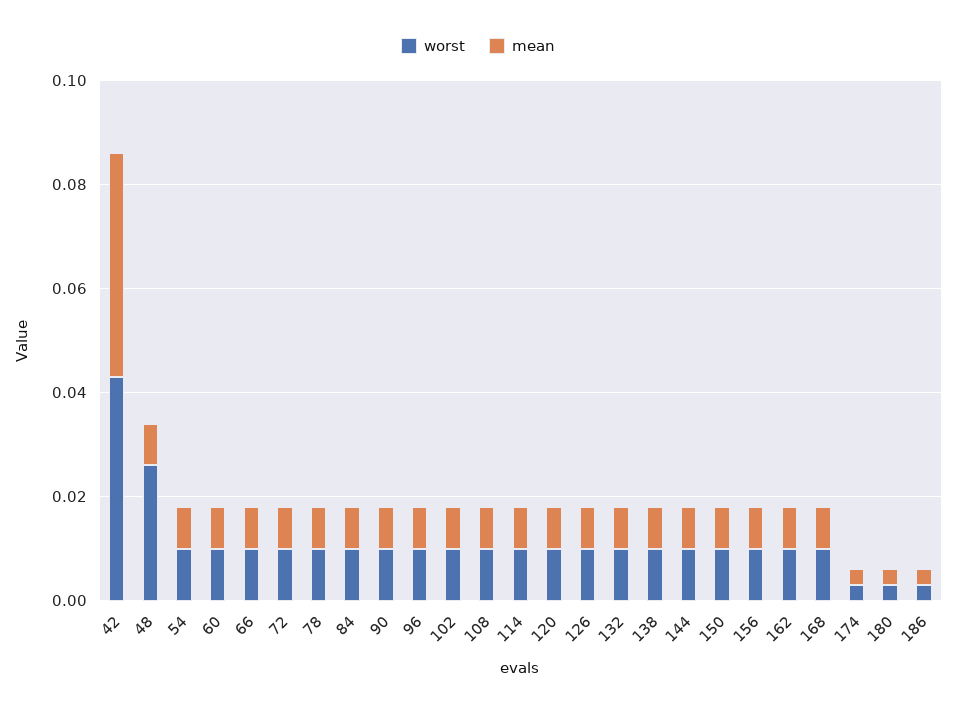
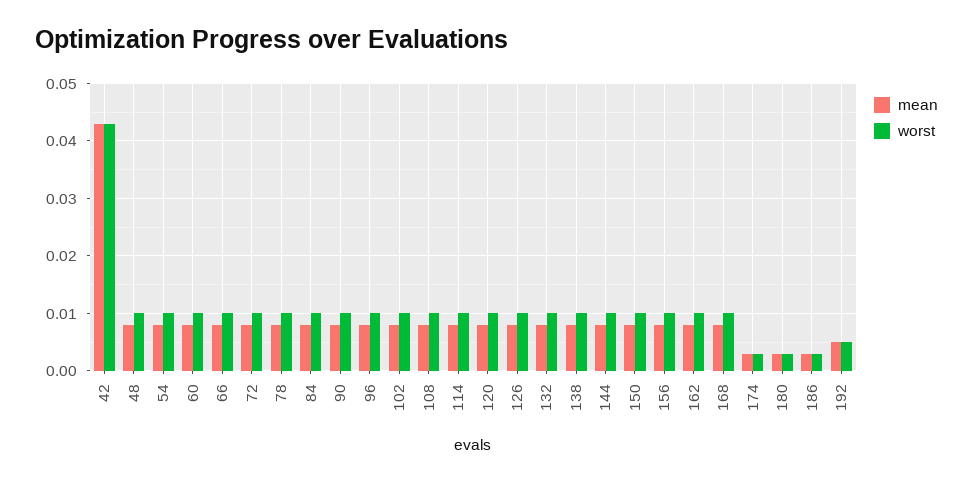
worst, 48: 0.025 -> 0.01
mean, 192: none -> 0.005
worst, 192: none -> 0.005

